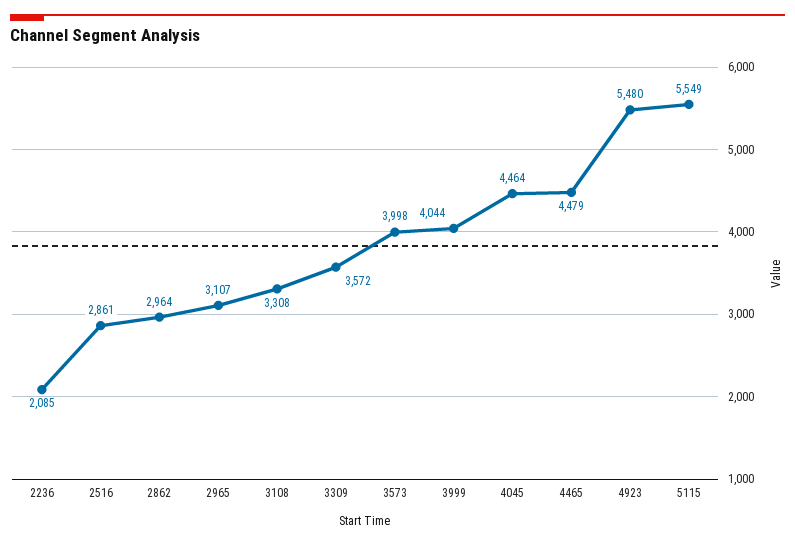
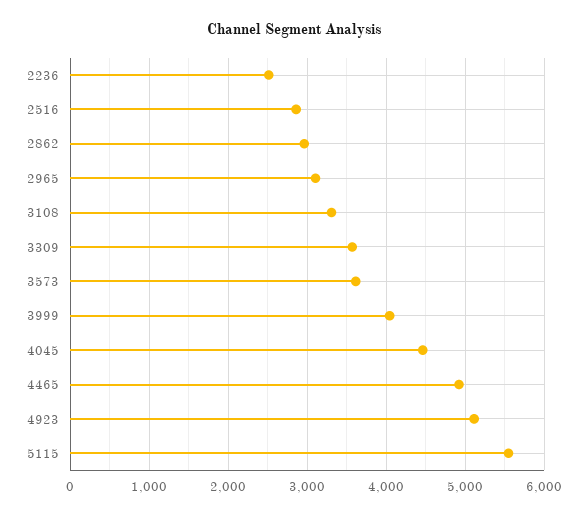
2236: 2085 -> 2500
3573: 3998 -> 3600
4465: 4479 -> 4900
4923: 5480 -> 5100

